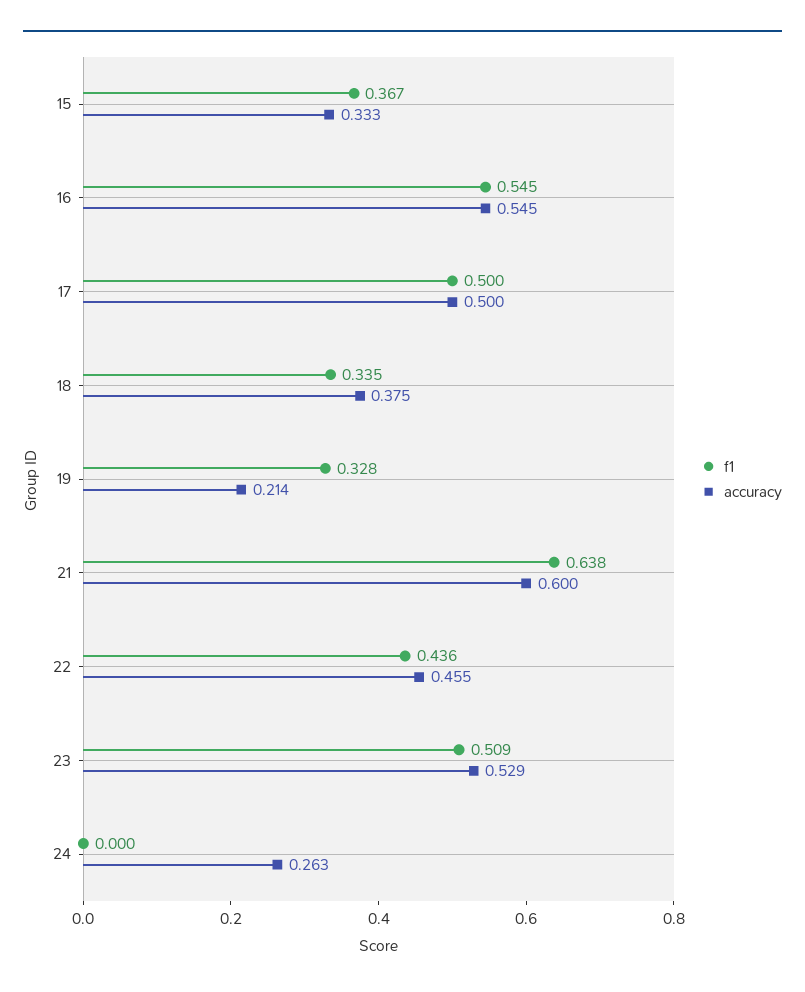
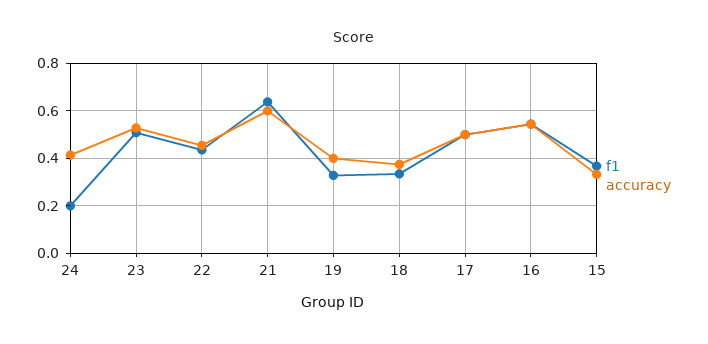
accuracy, 19: 0.214 -> 0.4
f1, 24: 0 -> 0.2
accuracy, 24: 0.263 -> 0.4

